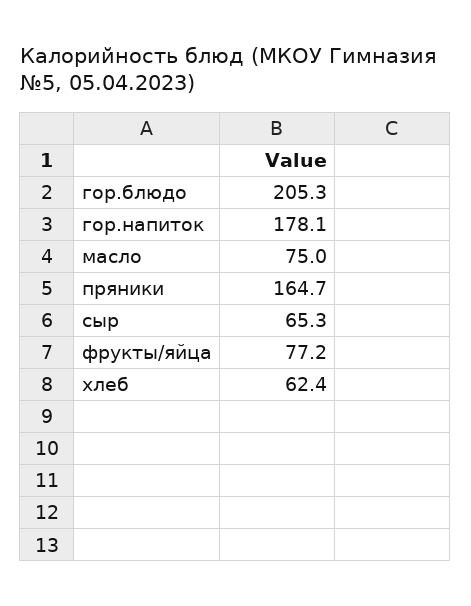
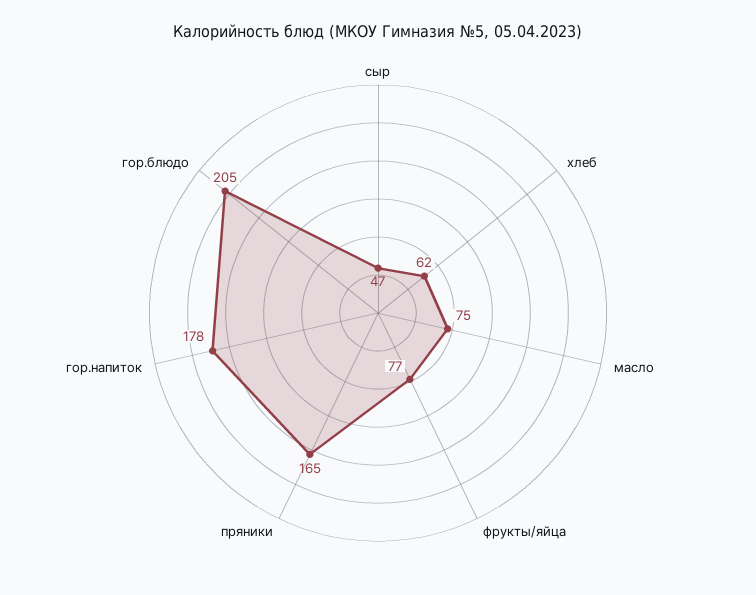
сыр: 65.3 -> 47

